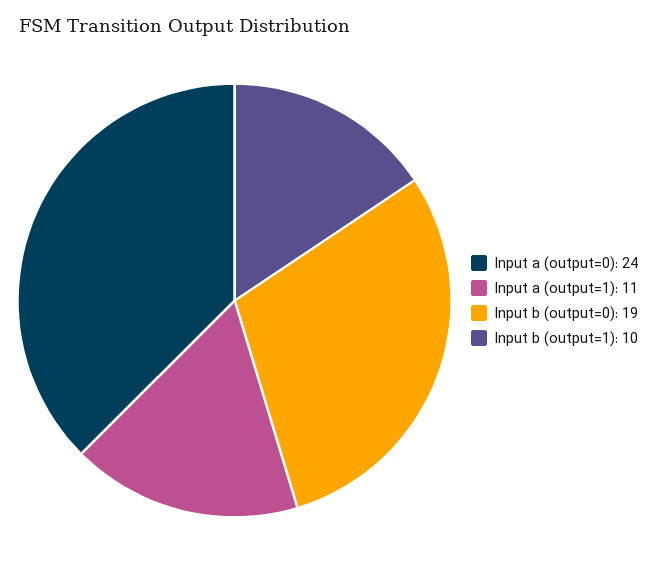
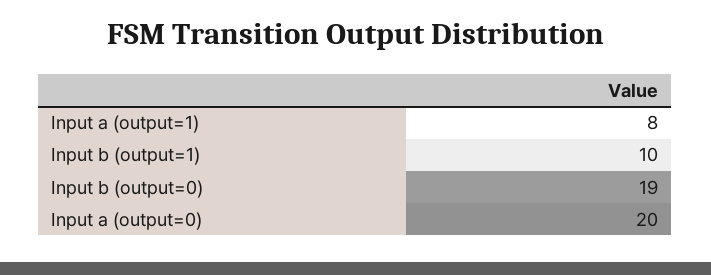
Input a (output=0): 24 -> 20
Input a (output=1): 11 -> 8

